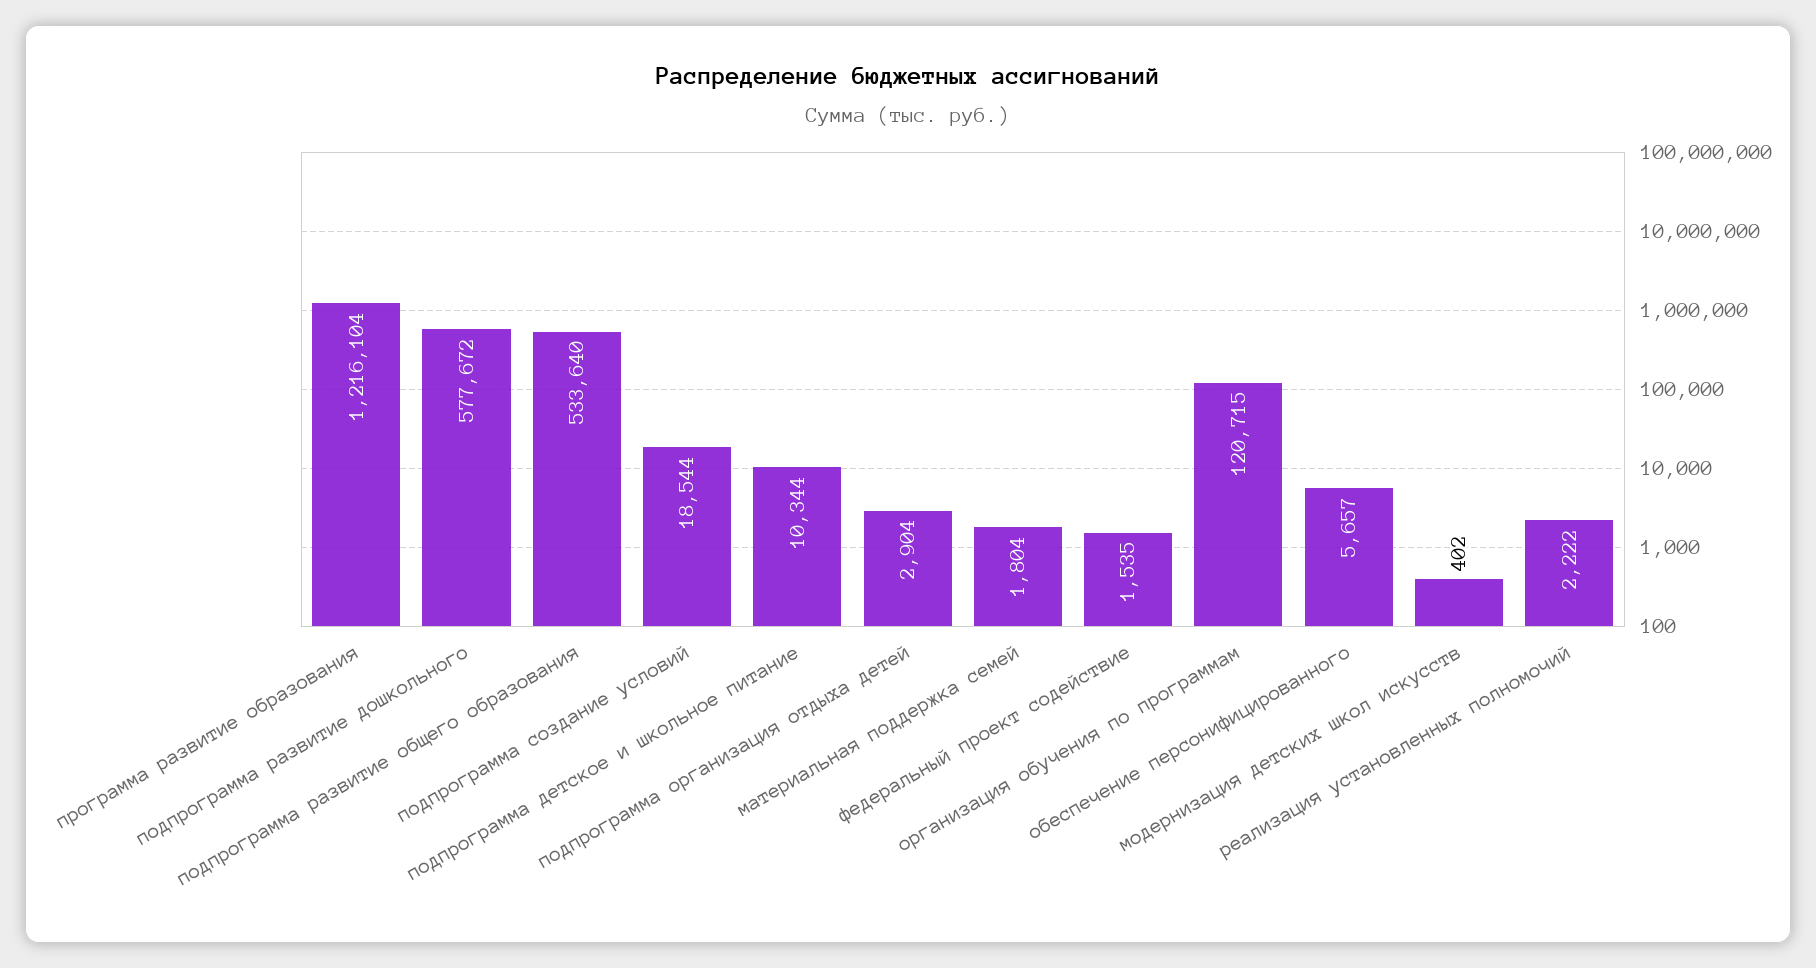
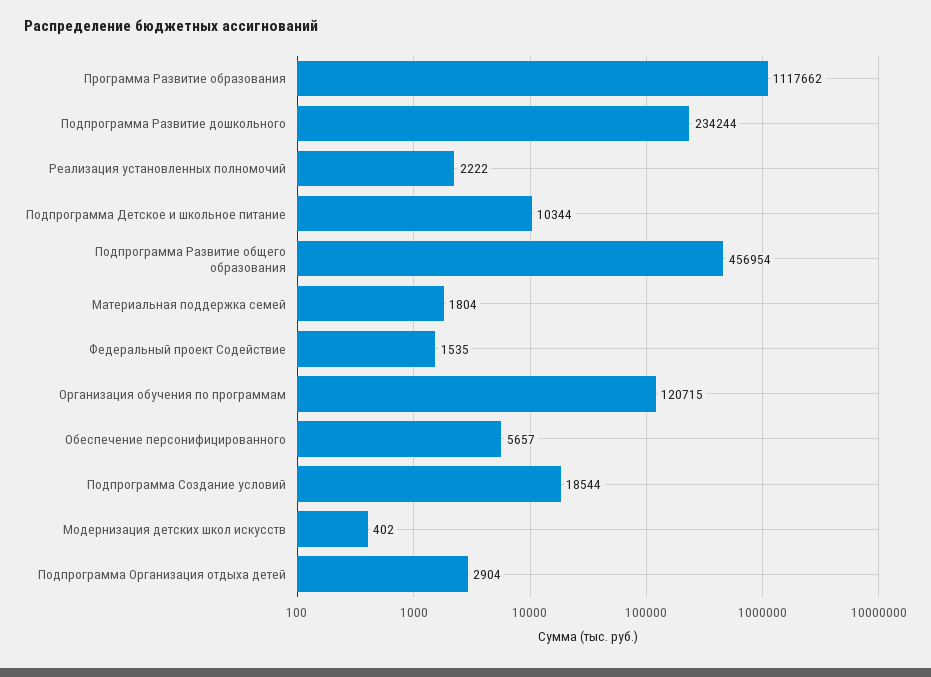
программа развитие образования: 1216104 -> 1117662
подпрограмма развитие дошкольного: 577672 -> 234244
подпрограмма развитие общего образования: 533640 -> 456954

